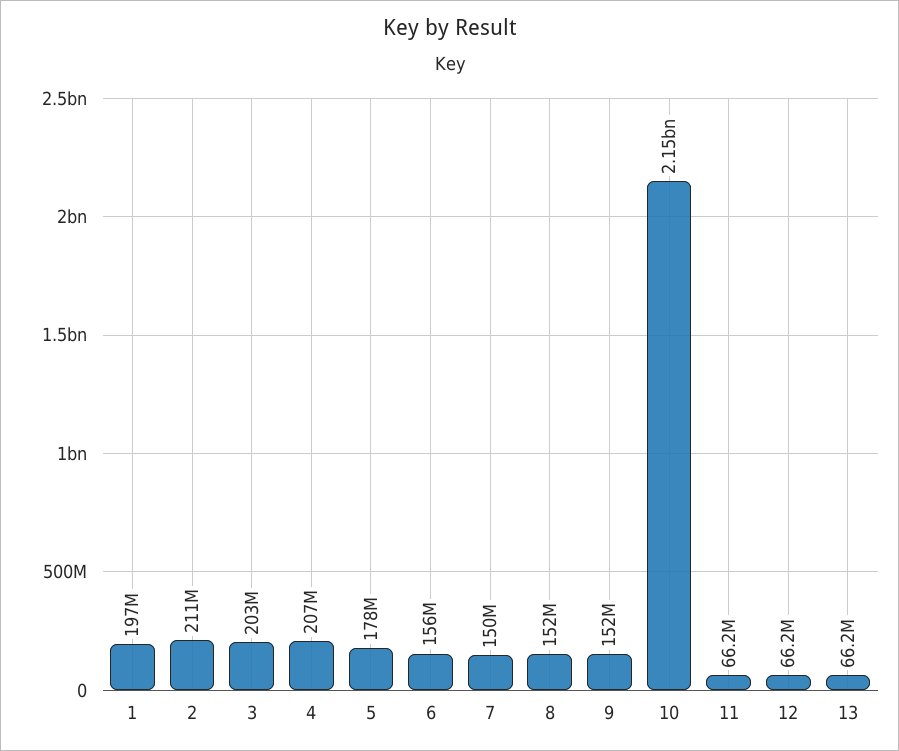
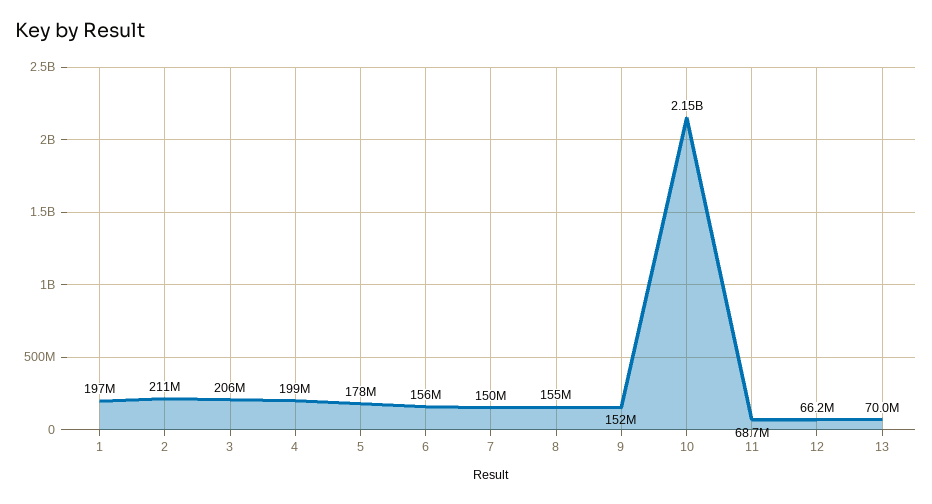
3: 203000000 -> 206000000
4: 207000000 -> 199000000
8: 152000000 -> 155000000
11: 66200000 -> 68700000
13: 66200000 -> 70000000

